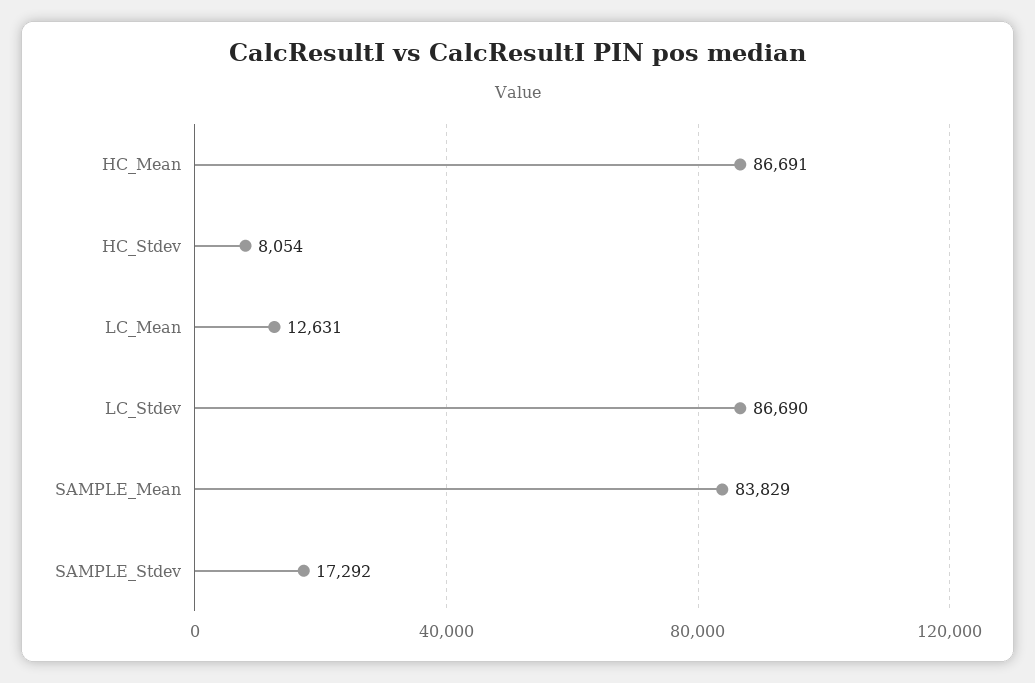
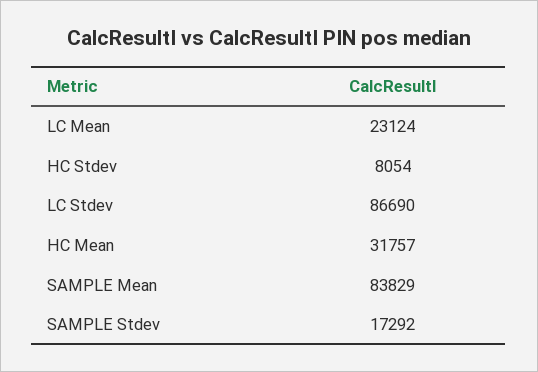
HC_Mean: 86691 -> 31757
LC_Mean: 12631 -> 23124

